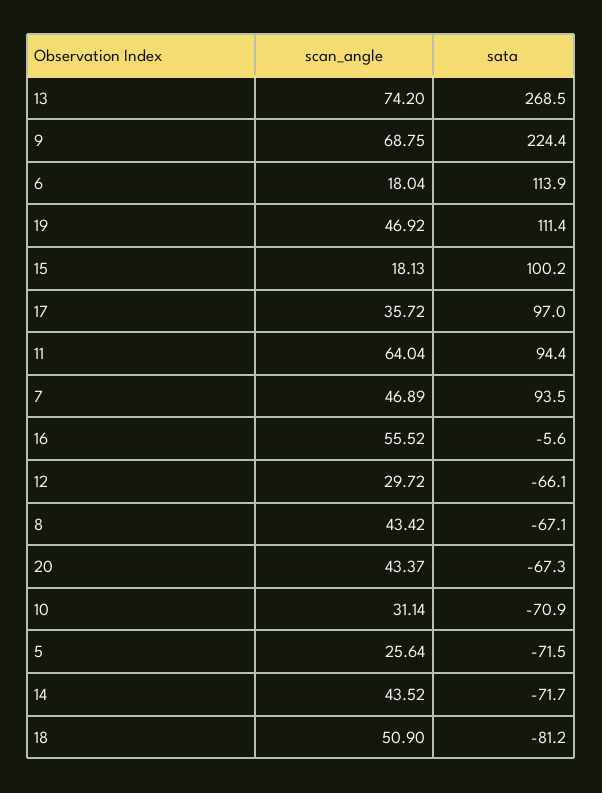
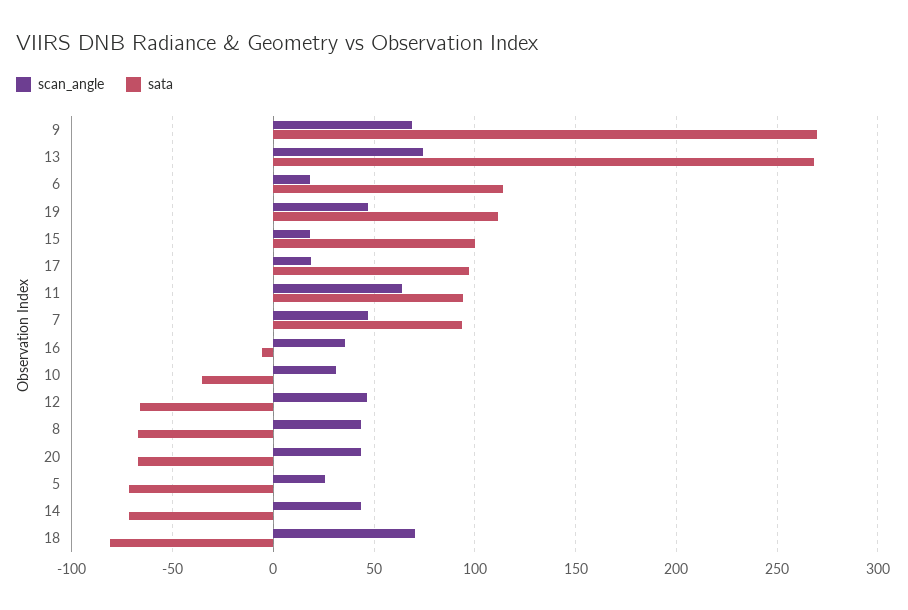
sata, 9: 224.4 -> 270
scan_angle, 17: 35.72 -> 20
scan_angle, 16: 55.52 -> 35
scan_angle, 12: 29.72 -> 45
sata, 10: -70.9 -> -35
scan_angle, 18: 50.9 -> 70

